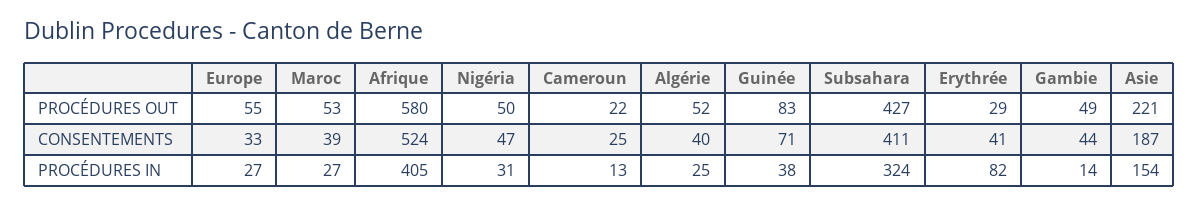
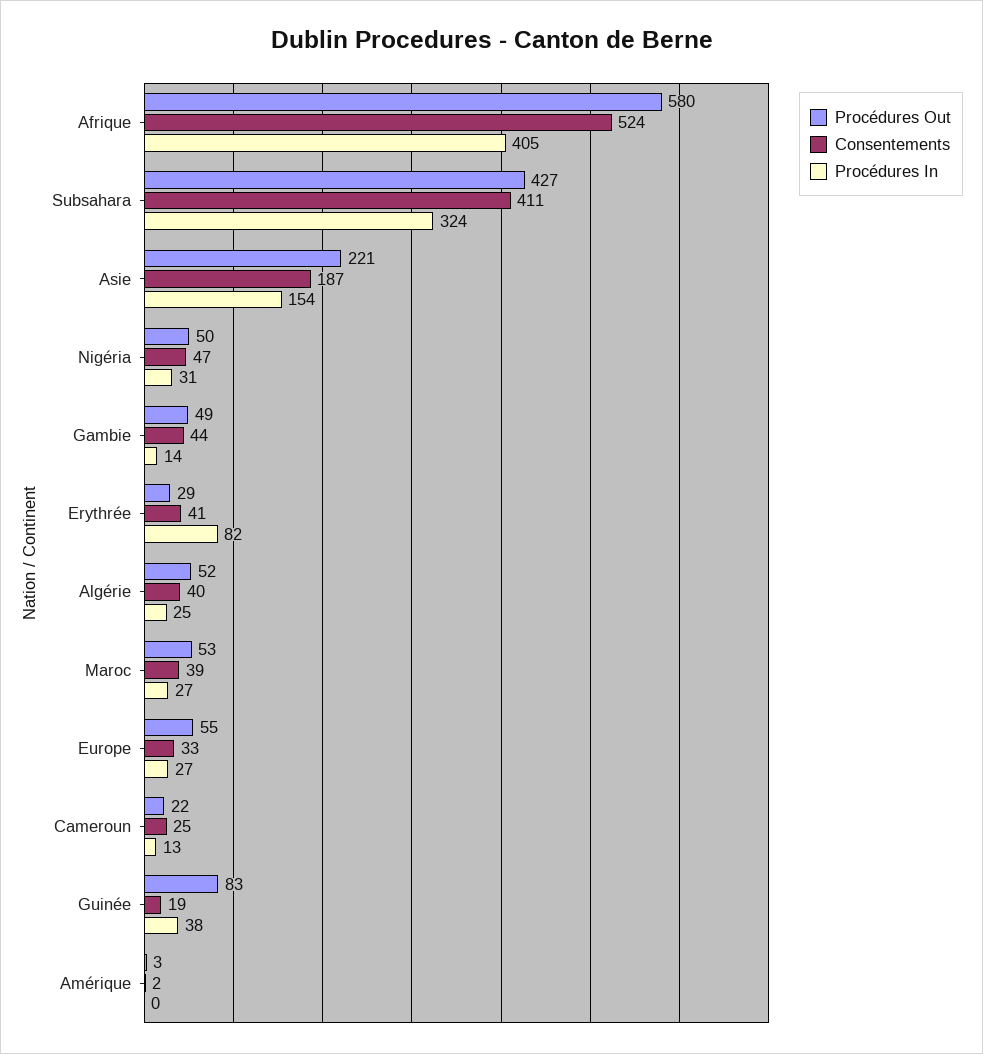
CONSENTEMENTS, Guinée: 71 -> 19
PROCÉDURES OUT, Amérique: none -> 3
CONSENTEMENTS, Amérique: none -> 2
PROCÉDURES IN, Amérique: none -> 0

